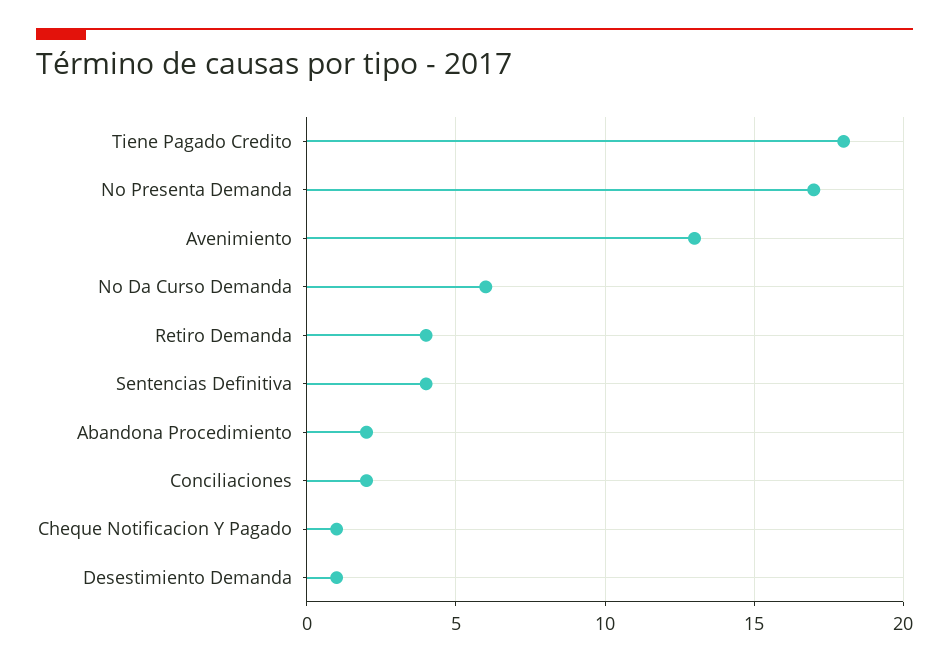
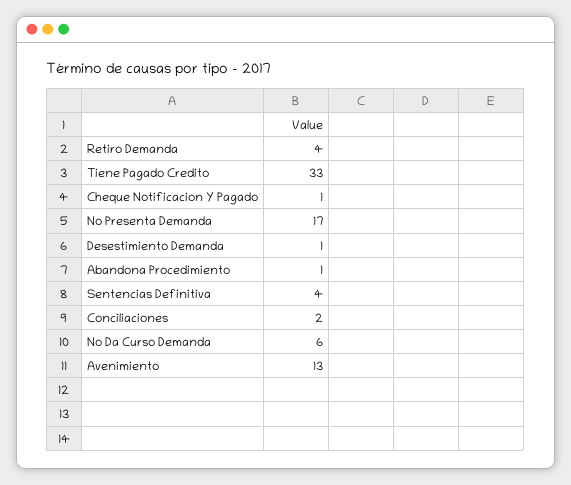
Tiene Pagado Credito: 18 -> 33
Abandona Procedimiento: 2 -> 1

